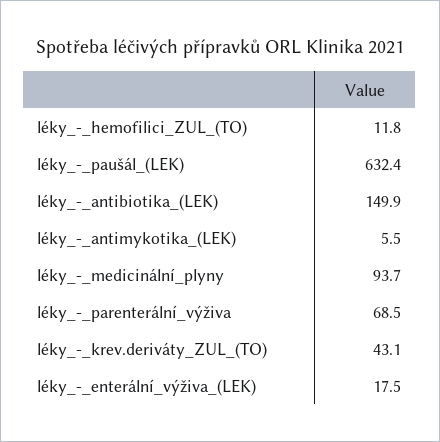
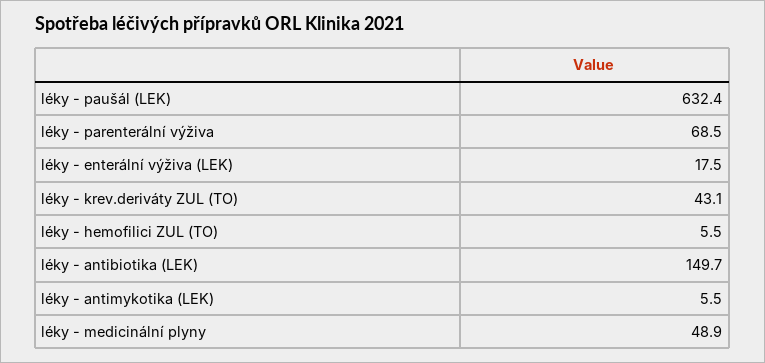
léky_-_hemofilici_ZUL_(TO): 11.8 -> 5.5
léky_-_antibiotika_(LEK): 149.9 -> 149.7
léky_-_medicinální_plyny: 93.7 -> 48.9

